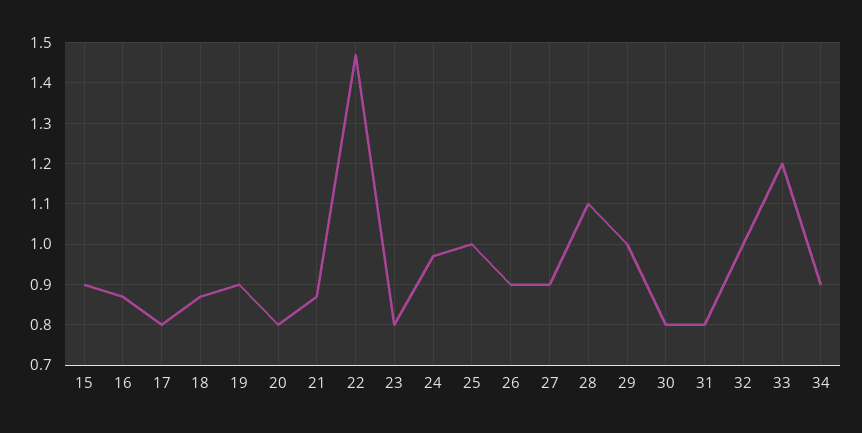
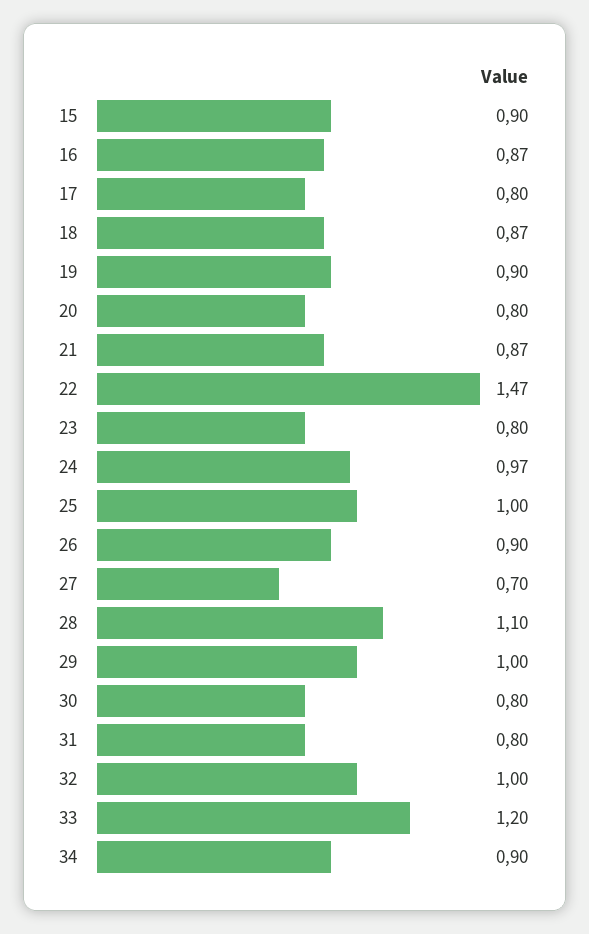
27: 0.9 -> 0.7

